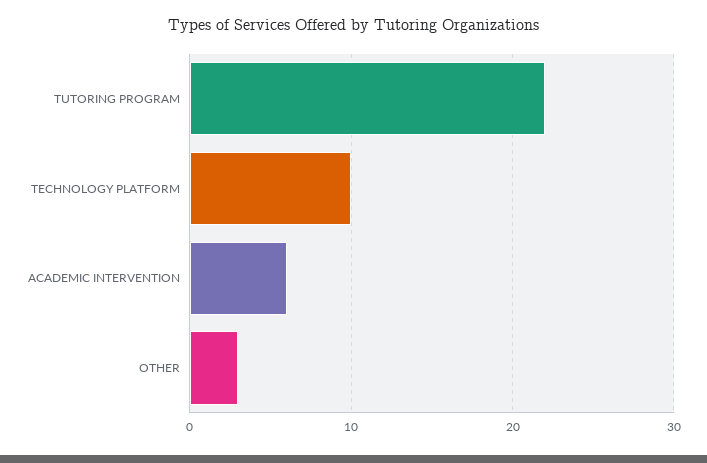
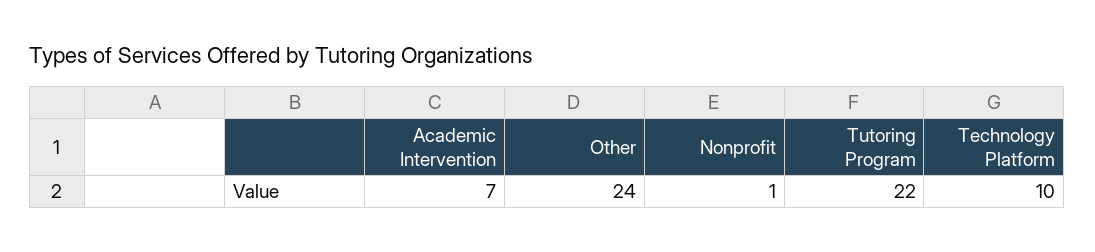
ACADEMIC INTERVENTION: 6 -> 7
OTHER: 3 -> 24
Nonprofit: none -> 1

